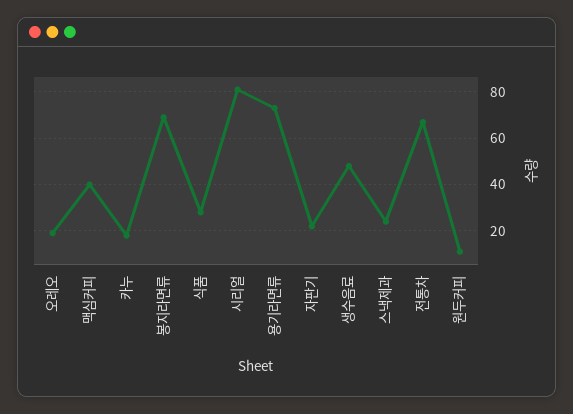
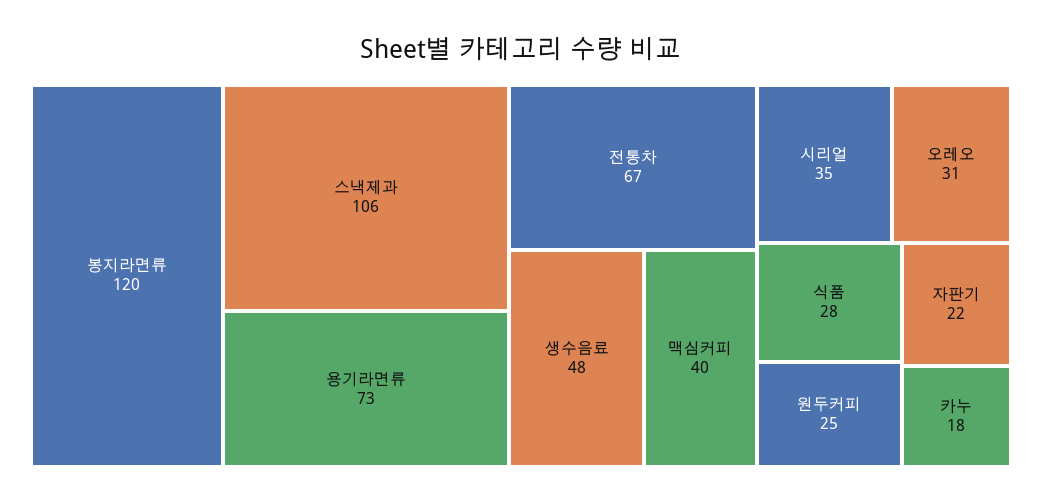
오레오: 20 -> 31
봉지라면류: 70 -> 120
시리얼: 80 -> 35
스낵제과: 25 -> 106
원두커피: 10 -> 25

